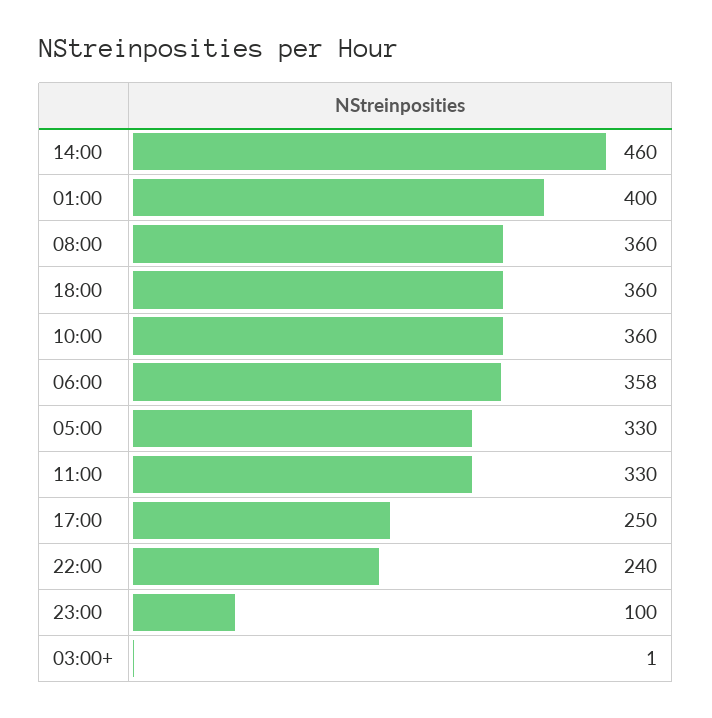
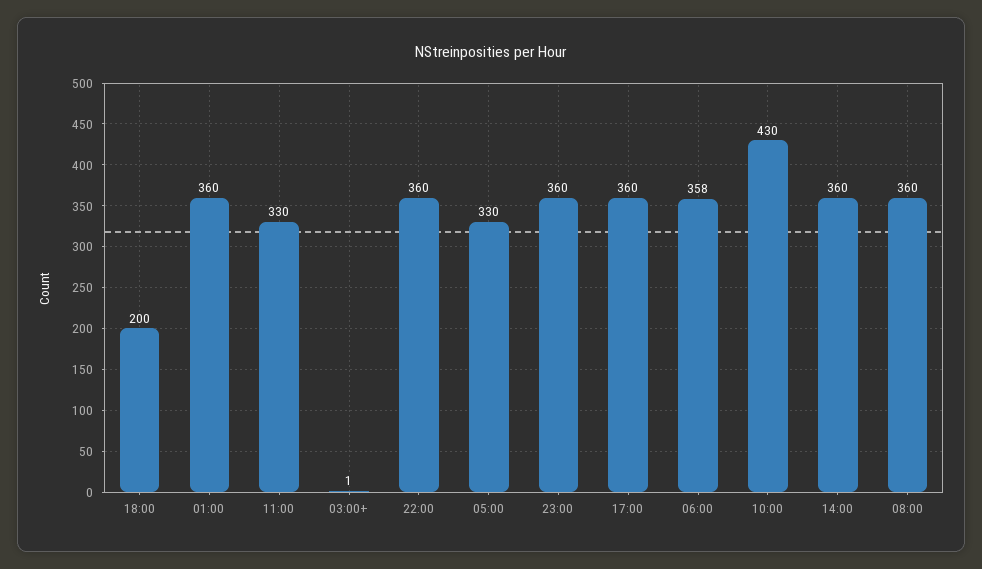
14:00: 460 -> 360
01:00: 400 -> 360
18:00: 360 -> 200
10:00: 360 -> 430
17:00: 250 -> 360
22:00: 240 -> 360
23:00: 100 -> 360

